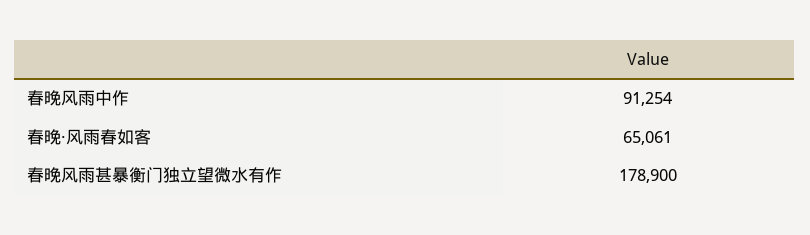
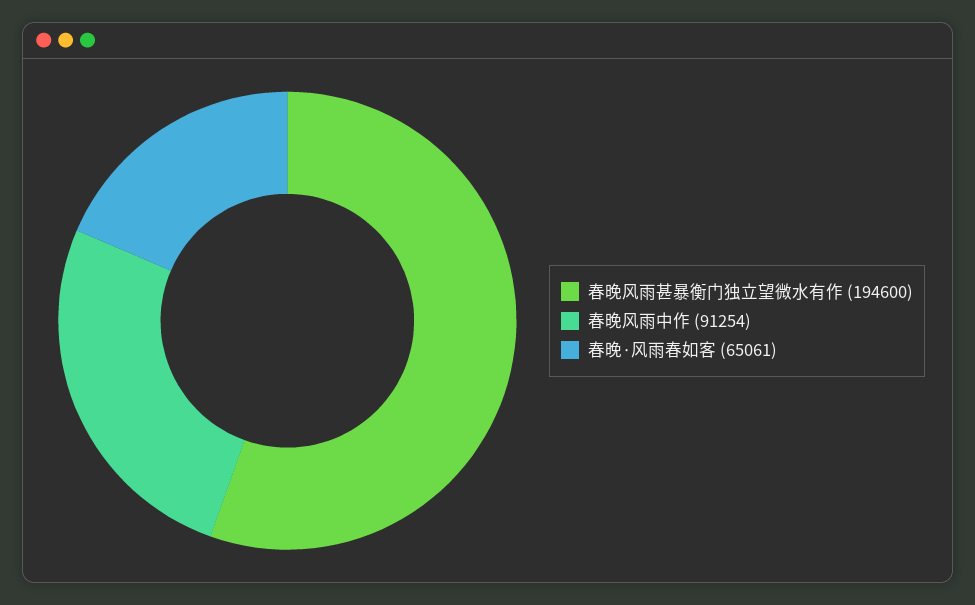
春晚风雨甚暴衡门独立望微水有作: 178900 -> 194600

